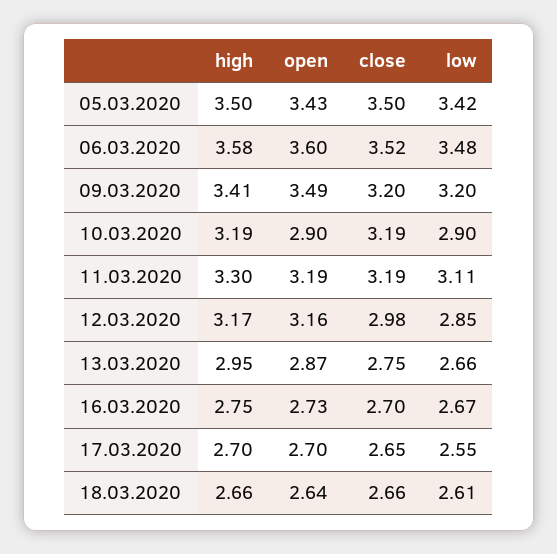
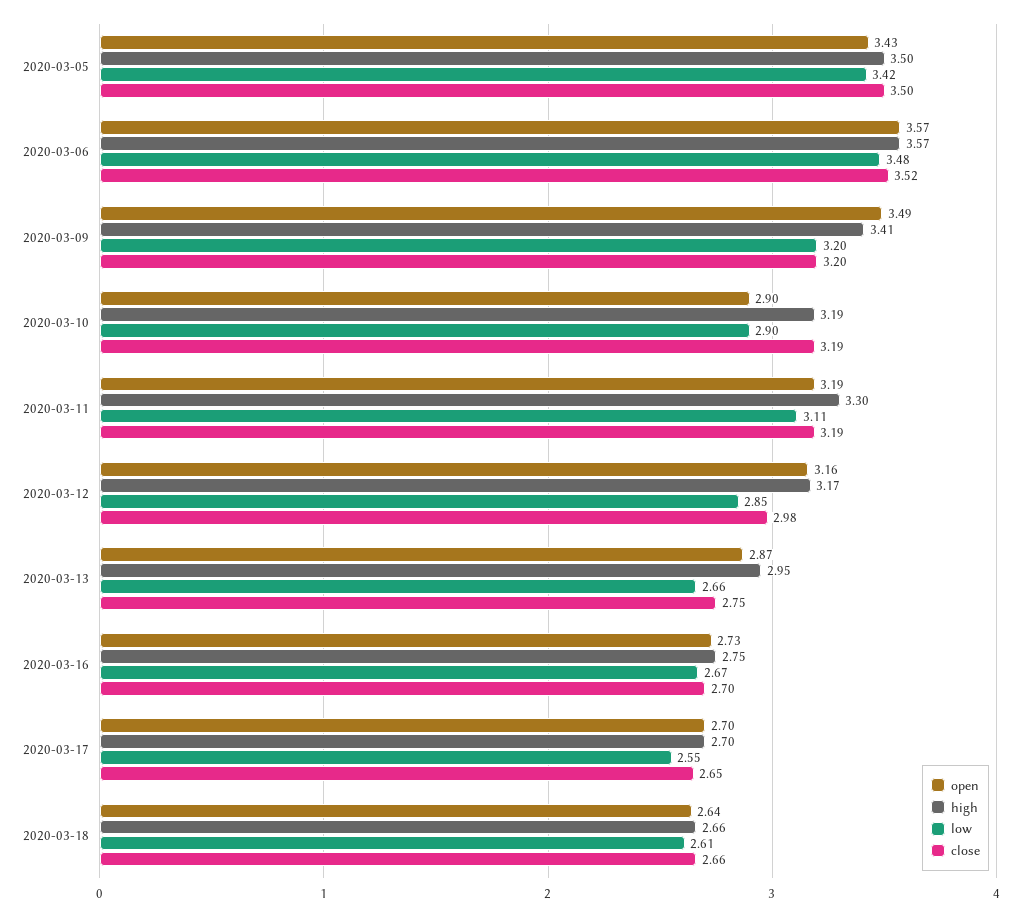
high, 06.03.2020: 3.58 -> 3.57
open, 06.03.2020: 3.6 -> 3.57

